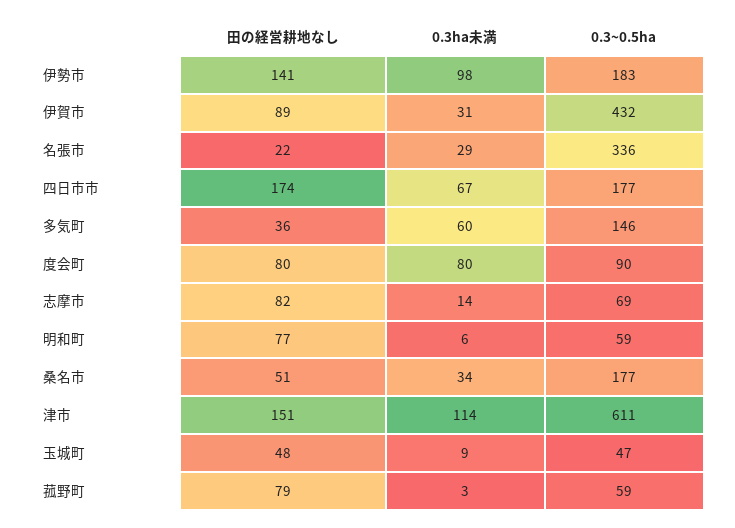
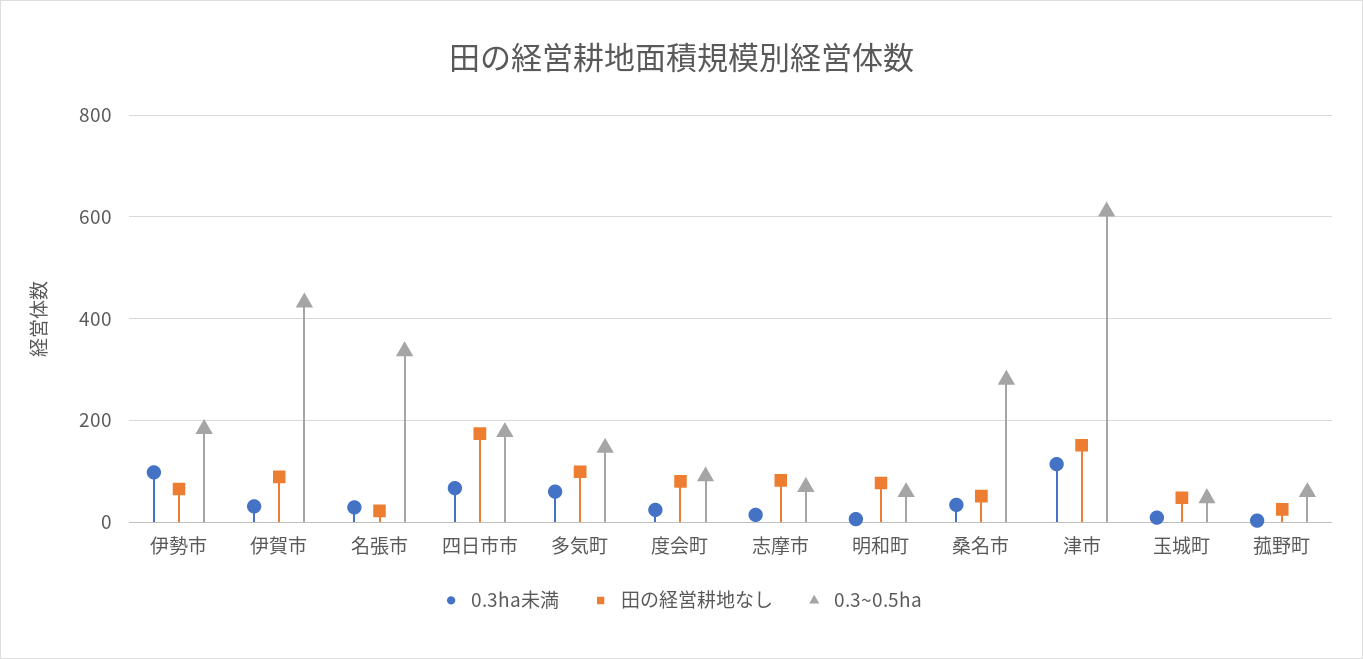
田の経営耕地なし, 伊勢市: 141 -> 60
田の経営耕地なし, 多気町: 36 -> 100
0.3ha未満, 度会町: 80 -> 20
0.3~0.5ha, 桑名市: 177 -> 280
田の経営耕地なし, 菰野町: 79 -> 20

